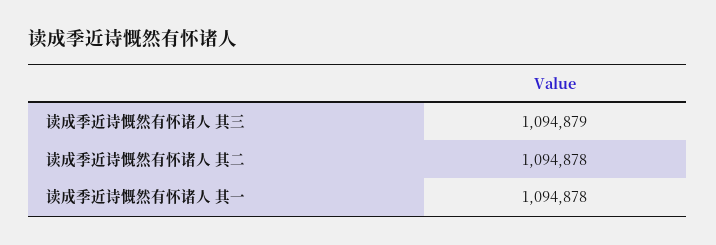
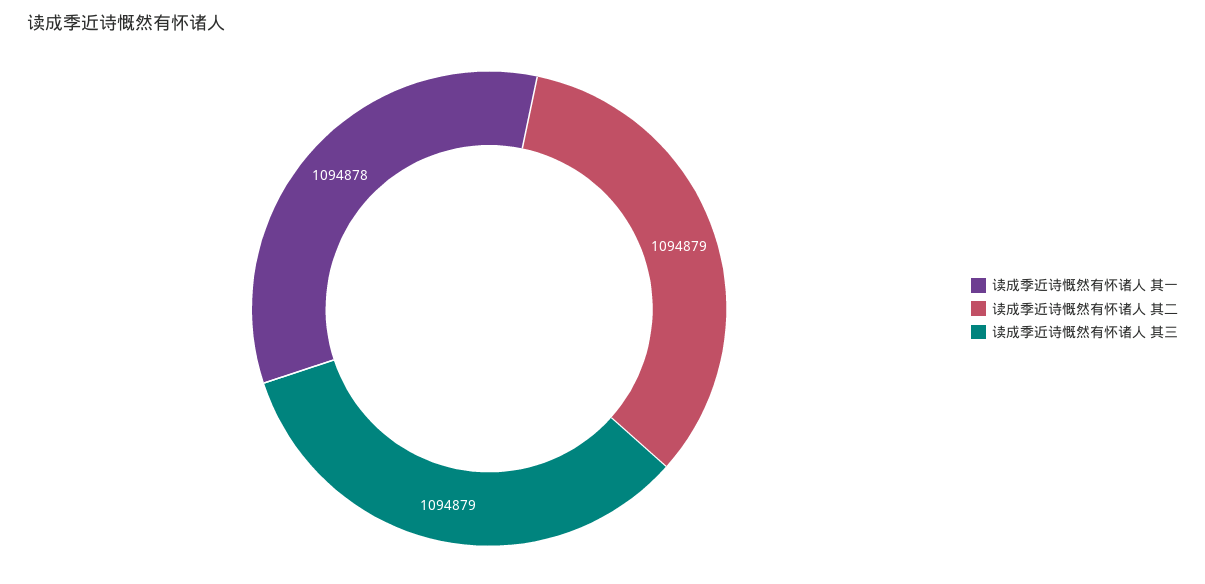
读成季近诗慨然有怀诸人 其二: 1094878 -> 1094879

